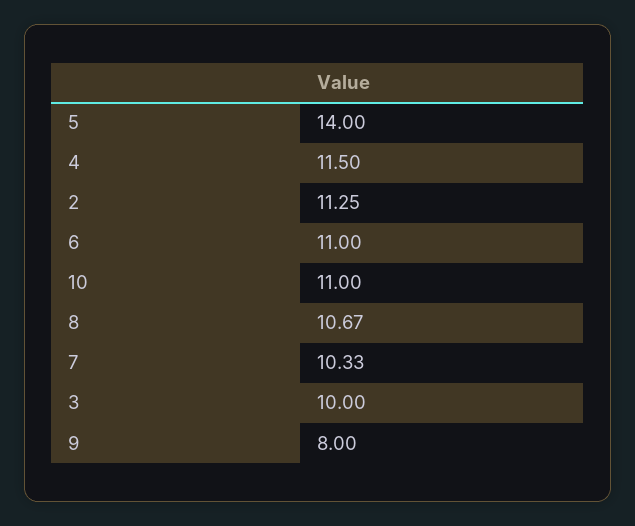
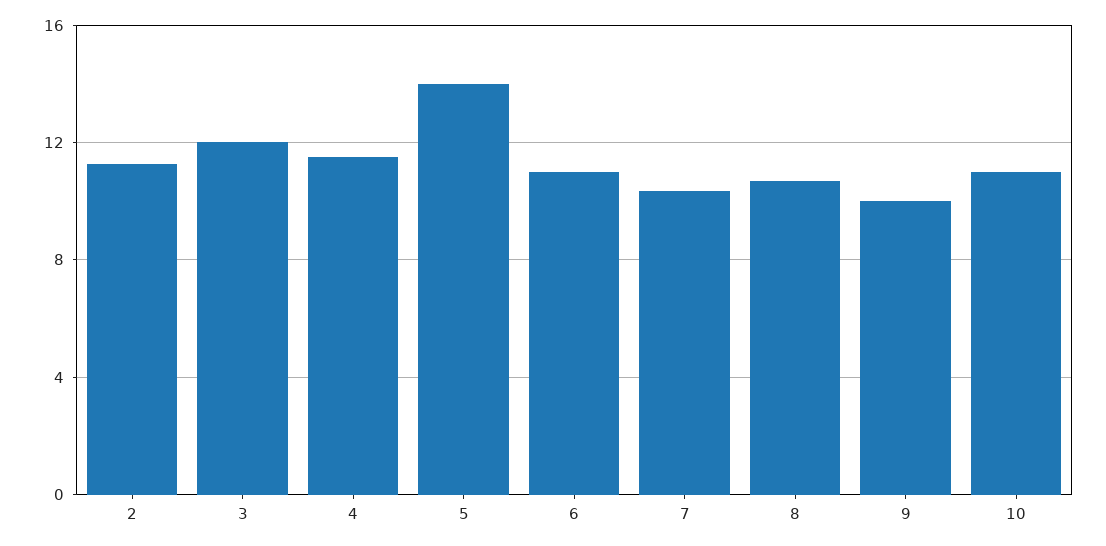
3: 10 -> 12
9: 8 -> 10

